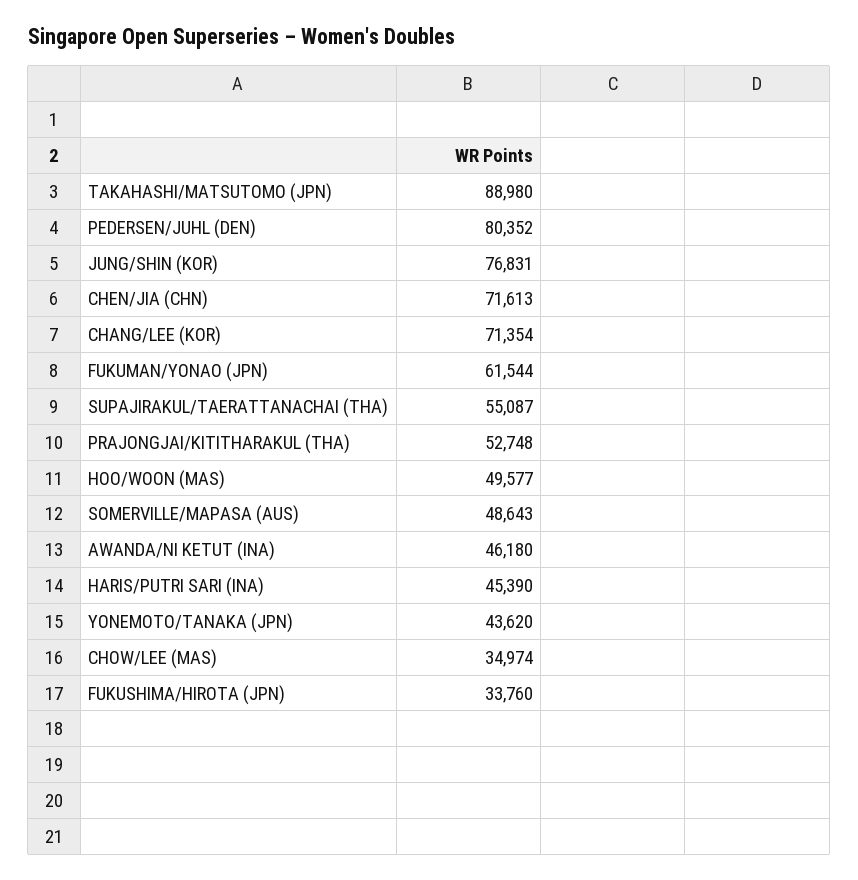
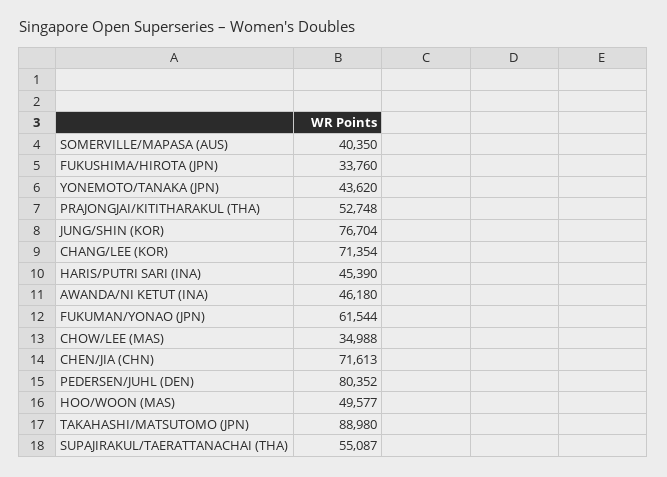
JUNG/SHIN (KOR): 76831 -> 76704
SOMERVILLE/MAPASA (AUS): 48643 -> 40350
CHOW/LEE (MAS): 34974 -> 34988

